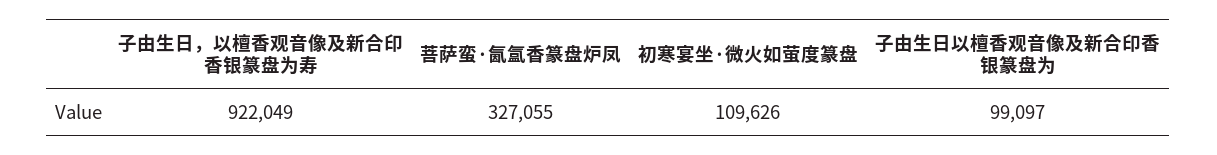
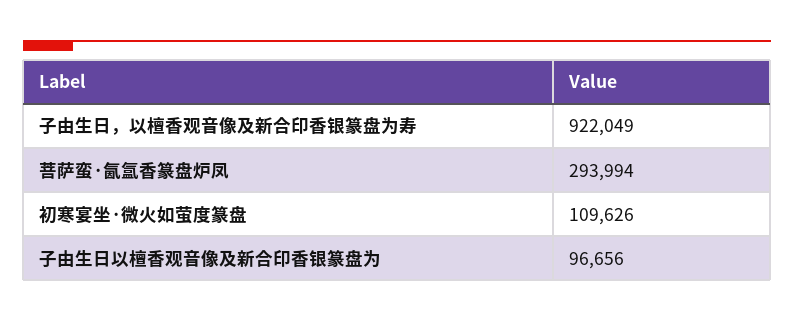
菩萨蛮·氤氲香篆盘炉凤: 327055 -> 293994
子由生日以檀香观音像及新合印香银篆盘为: 99097 -> 96656

